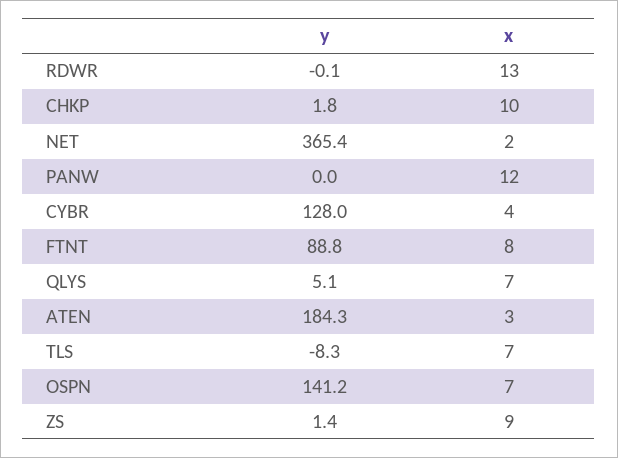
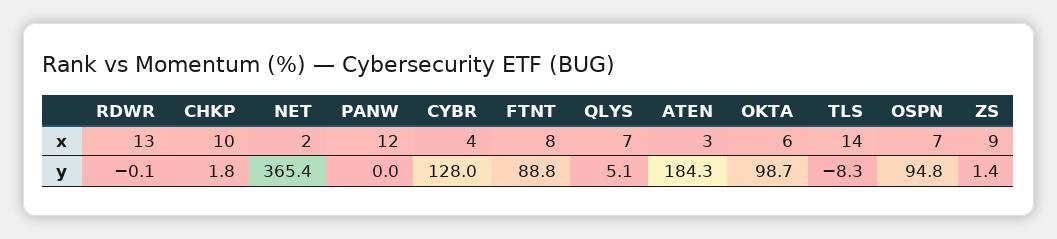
x, TLS: 7 -> 14
y, OSPN: 141.2 -> 94.8
x, OKTA: none -> 6
y, OKTA: none -> 98.7

